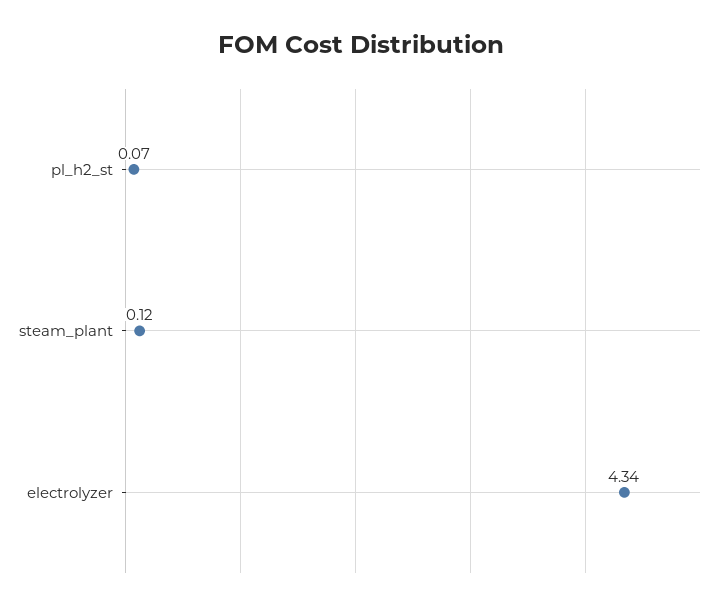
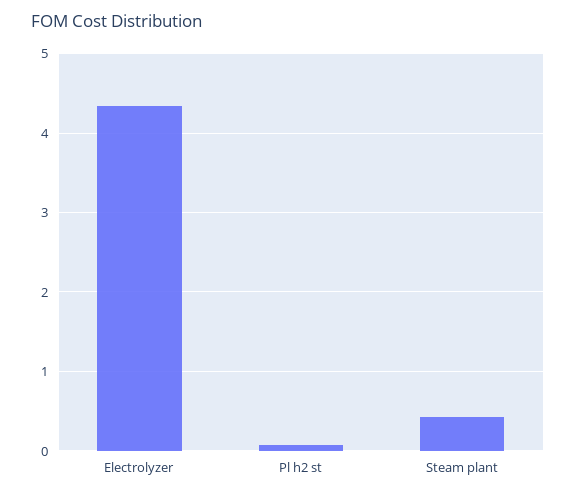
steam_plant: 0.12 -> 0.4

